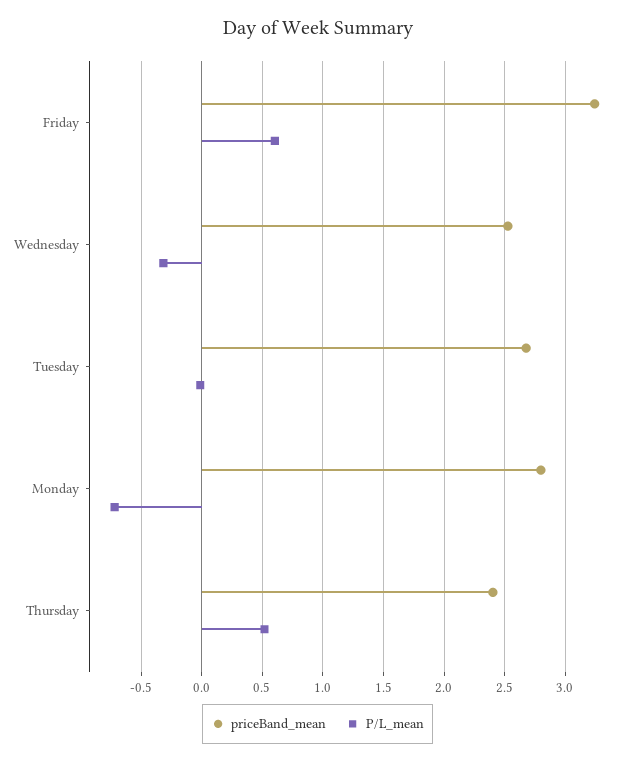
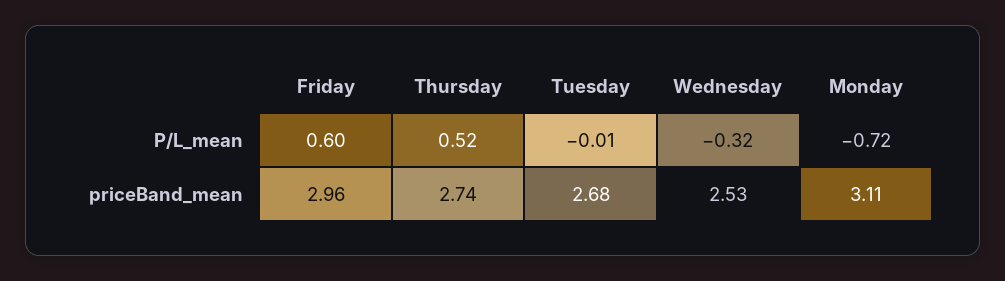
priceBand_mean, Friday: 3.25 -> 2.96
priceBand_mean, Monday: 2.8 -> 3.11
priceBand_mean, Thursday: 2.4 -> 2.74

